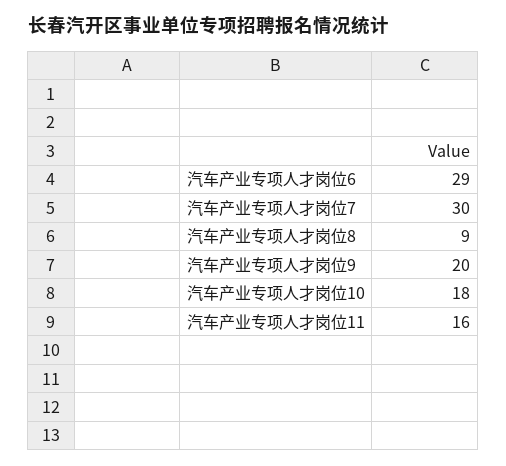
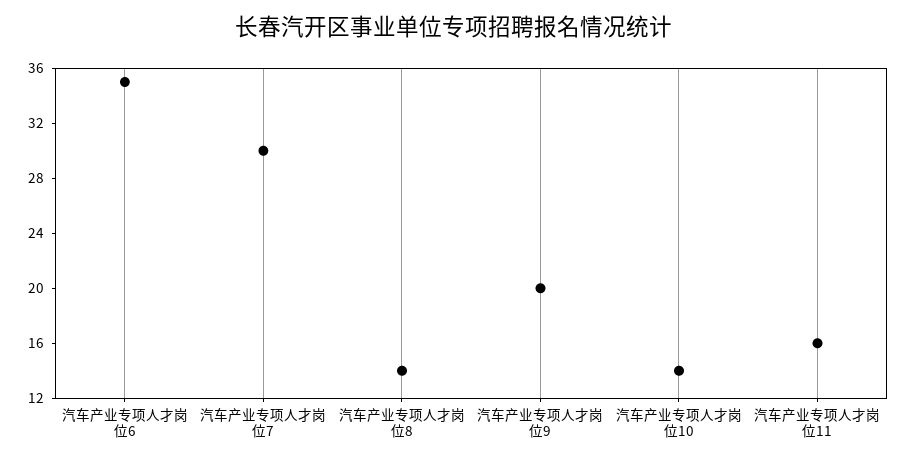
汽车产业专项人才岗位6: 29 -> 35
汽车产业专项人才岗位8: 9 -> 14
汽车产业专项人才岗位10: 18 -> 14

